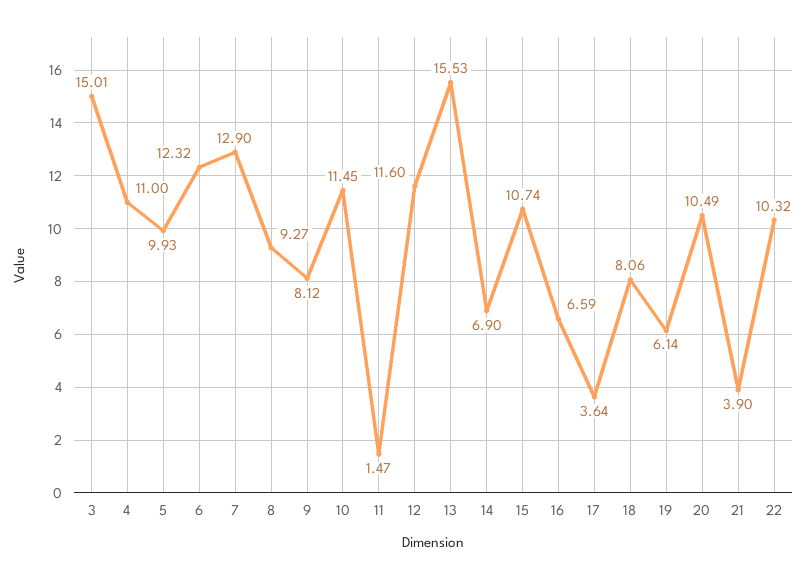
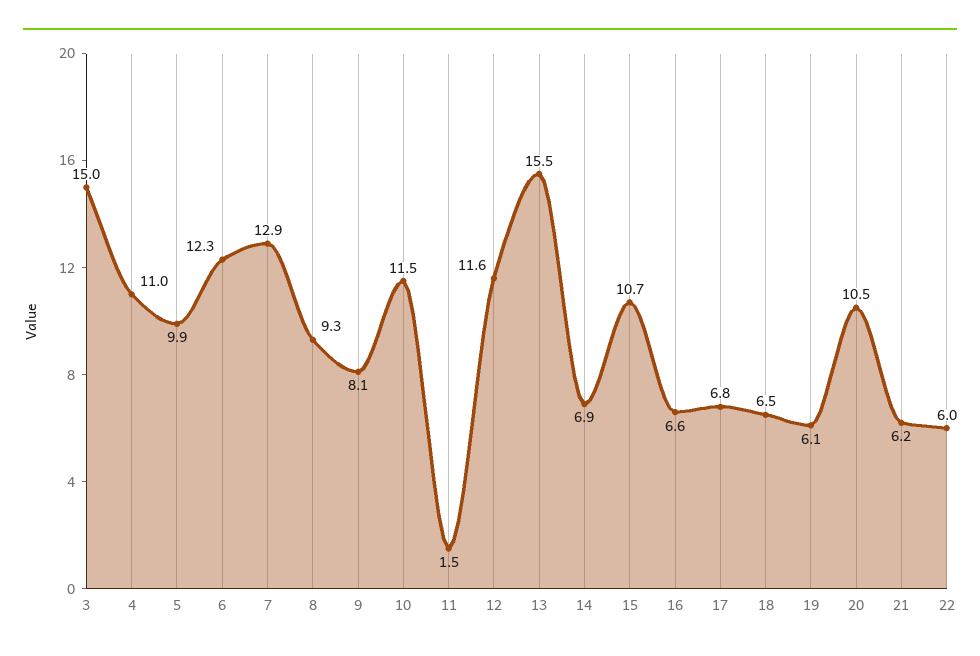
17: 3.64 -> 6.8
18: 8.06 -> 6.5
21: 3.9 -> 6.2
22: 10.32 -> 6

